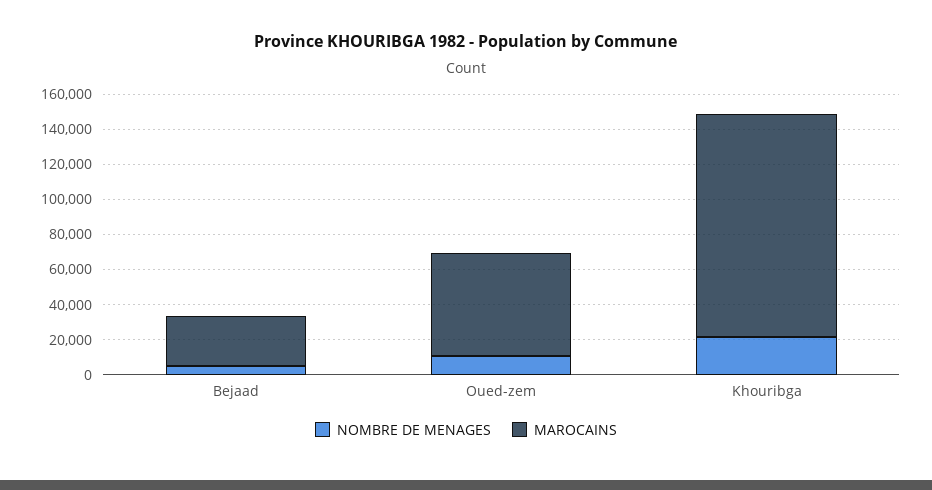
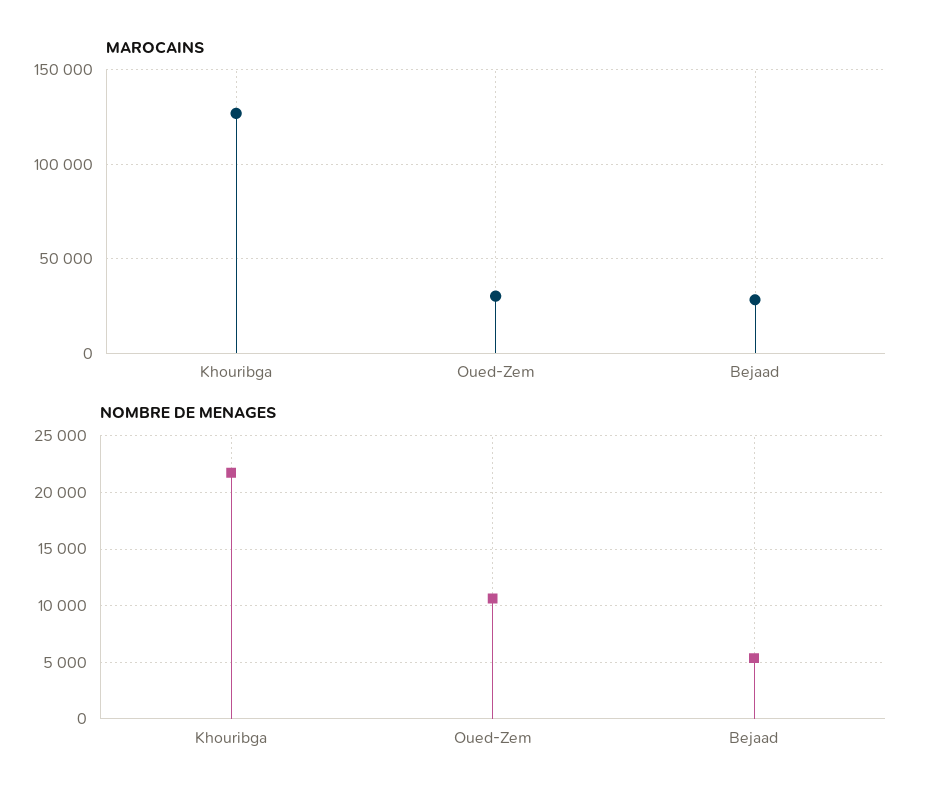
MAROCAINS, Oued-zem: 60000 -> 30000

